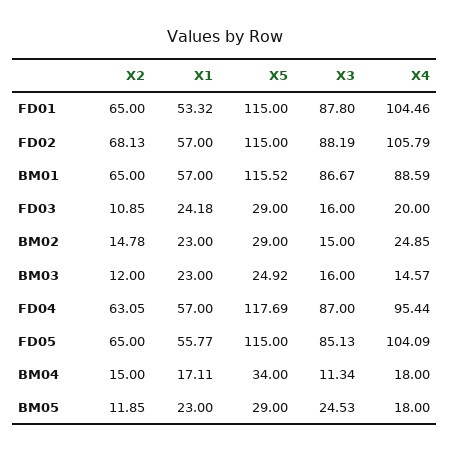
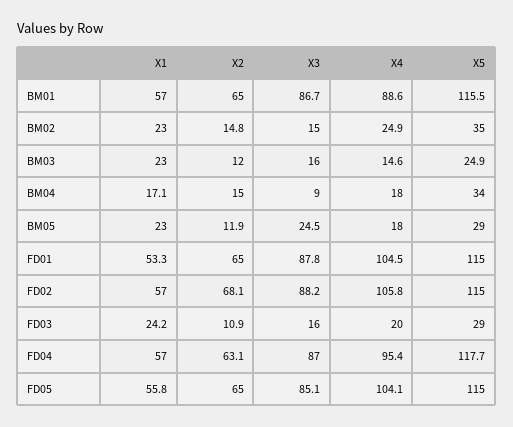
X5, BM02: 29 -> 35
X3, BM04: 11.34 -> 9

